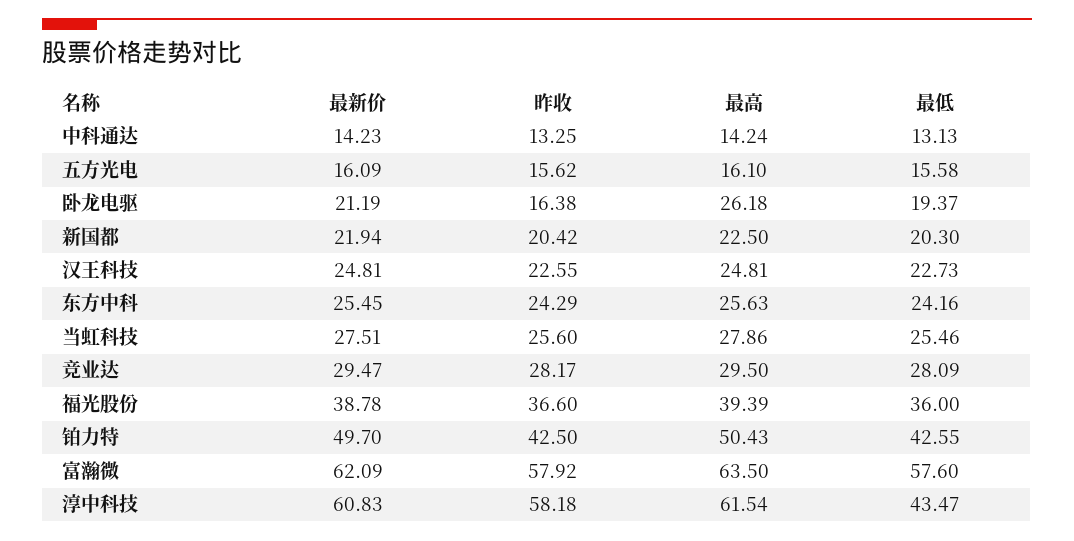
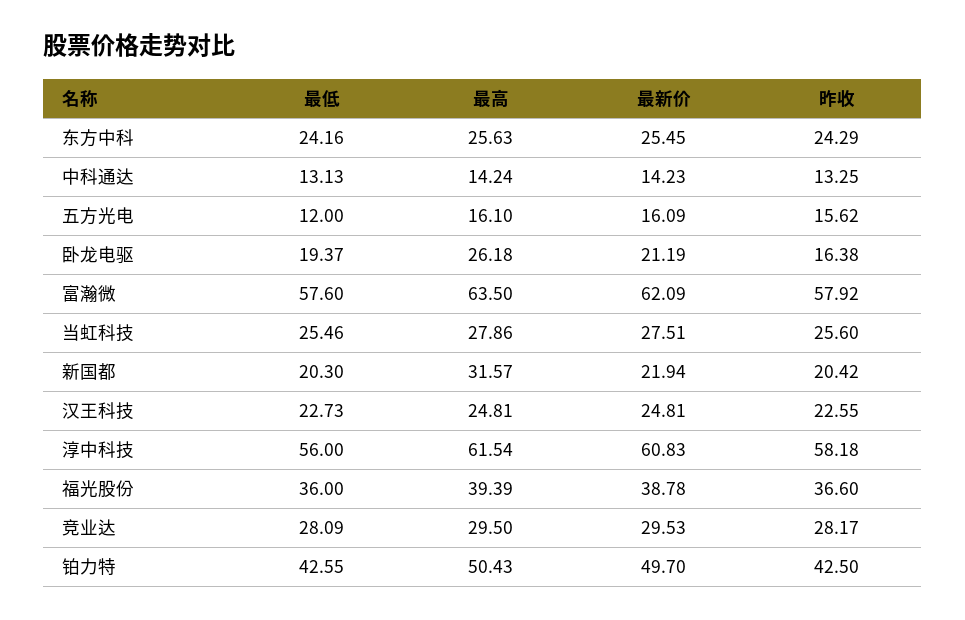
最低, 五方光电: 15.58 -> 12
最高, 新国都: 22.5 -> 31.57
最新价, 竞业达: 29.47 -> 29.53
最低, 淳中科技: 43.47 -> 56

